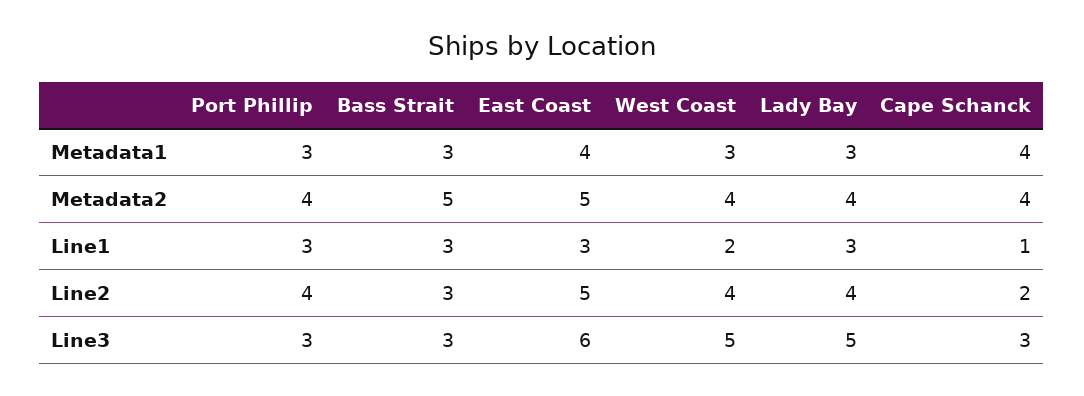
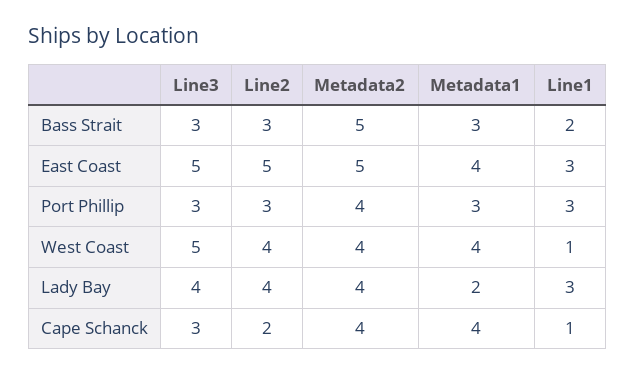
West Coast, Metadata1: 3 -> 4
Lady Bay, Metadata1: 3 -> 2
Bass Strait, Line1: 3 -> 2
West Coast, Line1: 2 -> 1
Port Phillip, Line2: 4 -> 3
East Coast, Line3: 6 -> 5
Lady Bay, Line3: 5 -> 4

